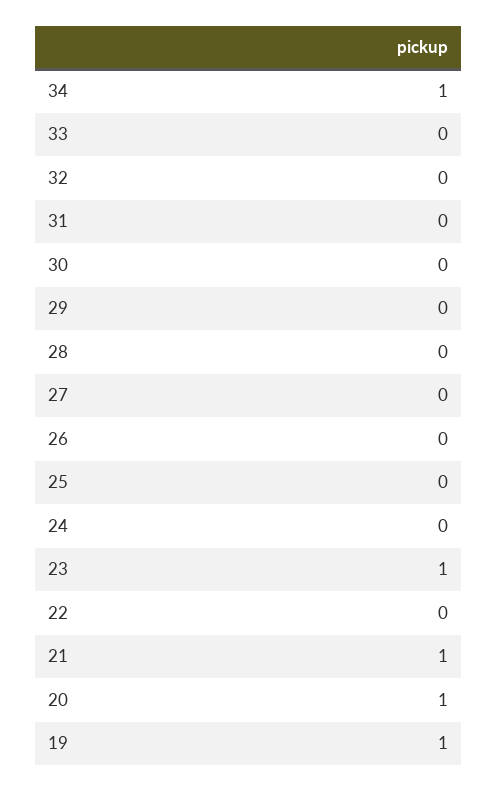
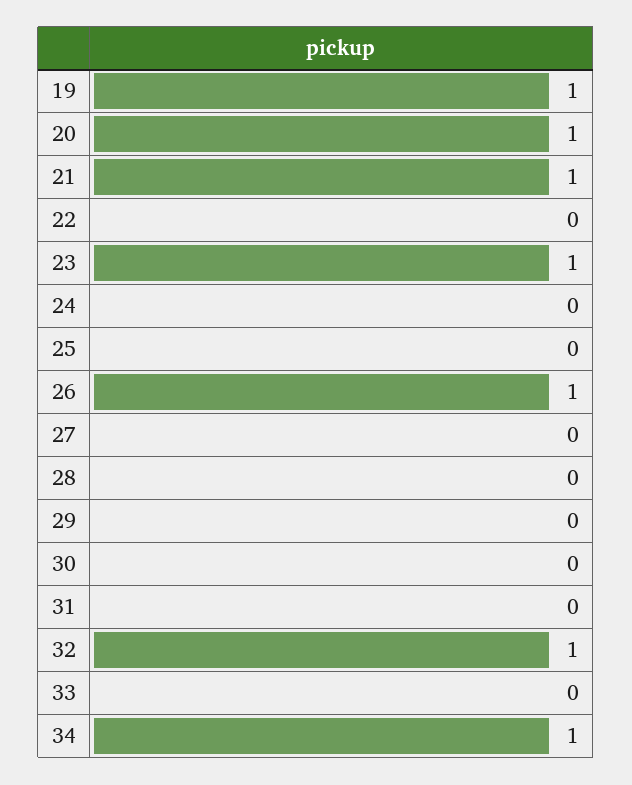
32: 0 -> 1
26: 0 -> 1

